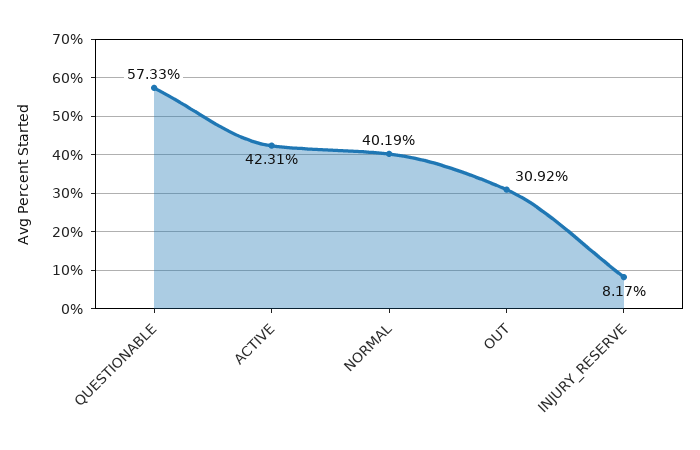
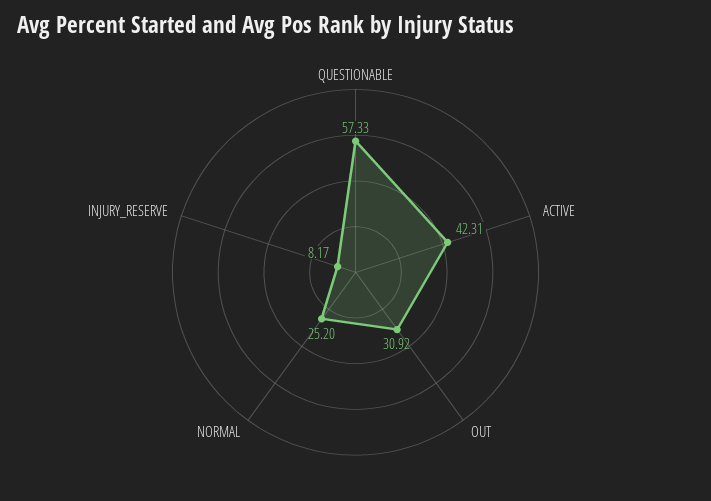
NORMAL: 40.19 -> 25.2

